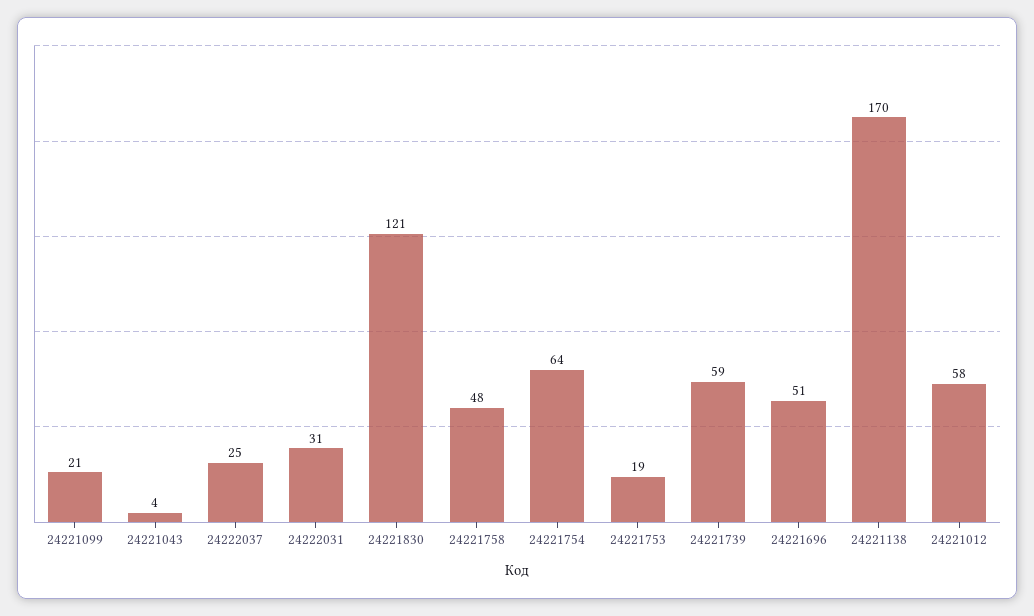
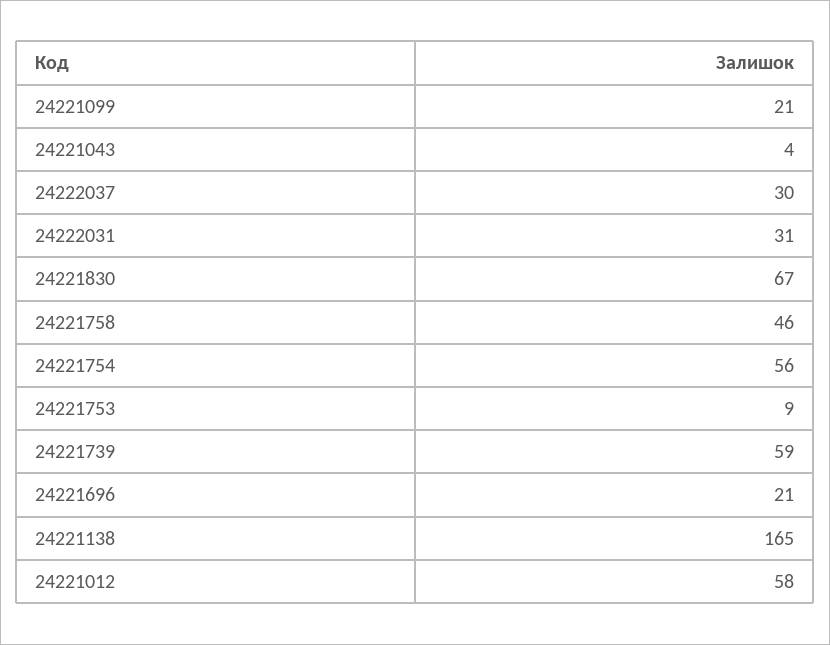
24222037: 25 -> 30
24221830: 121 -> 67
24221758: 48 -> 46
24221754: 64 -> 56
24221753: 19 -> 9
24221696: 51 -> 21
24221138: 170 -> 165

